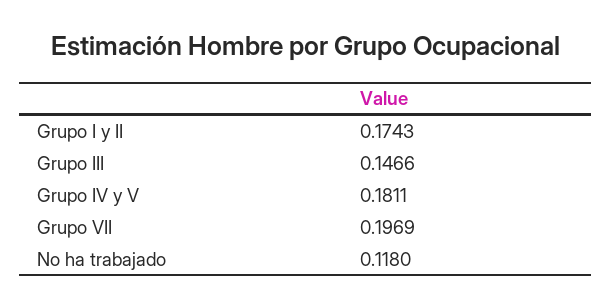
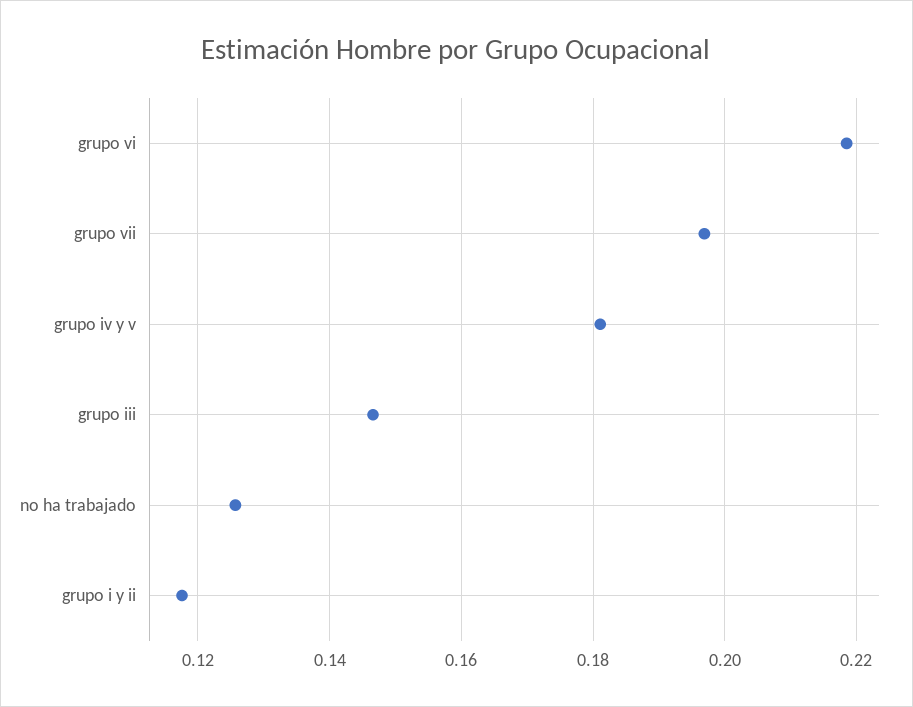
Grupo I y II: 0.1743 -> 0.118
No ha trabajado: 0.118 -> 0.126
grupo vi: none -> 0.218

